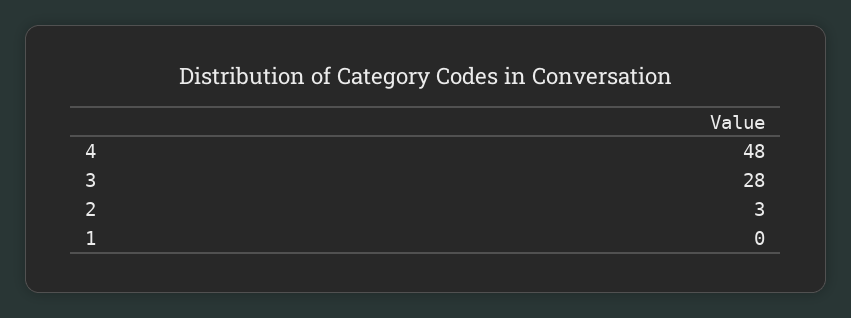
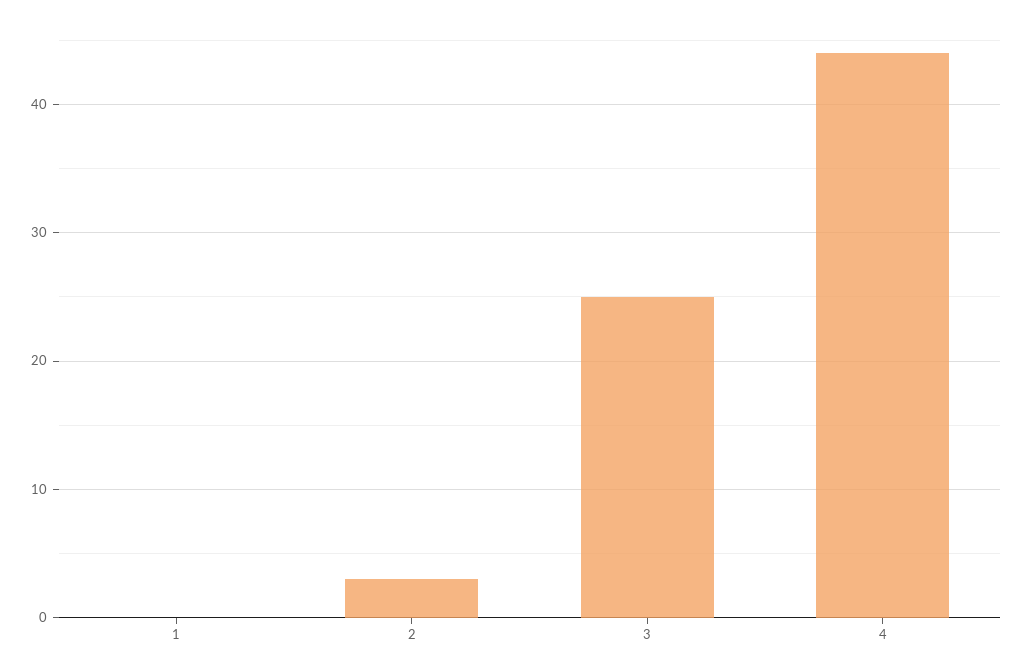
4: 48 -> 44
3: 28 -> 25

